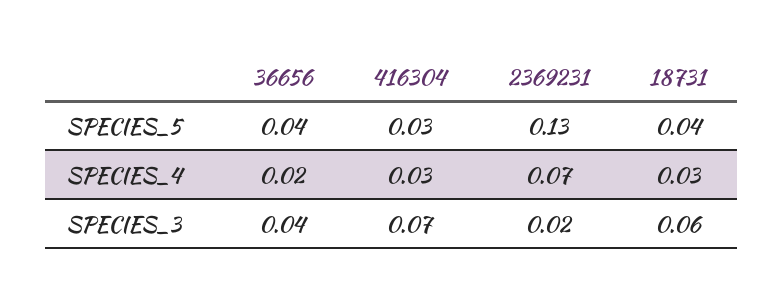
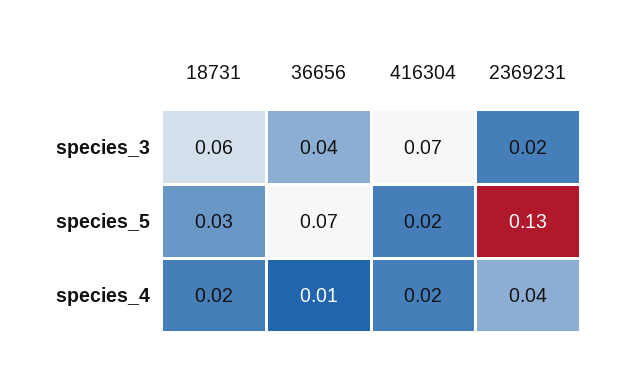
36656, SPECIES_5: 0.04 -> 0.07
416304, SPECIES_5: 0.03 -> 0.02
18731, SPECIES_5: 0.04 -> 0.03
36656, SPECIES_4: 0.02 -> 0.01
416304, SPECIES_4: 0.03 -> 0.02
2369231, SPECIES_4: 0.07 -> 0.04
18731, SPECIES_4: 0.03 -> 0.02

